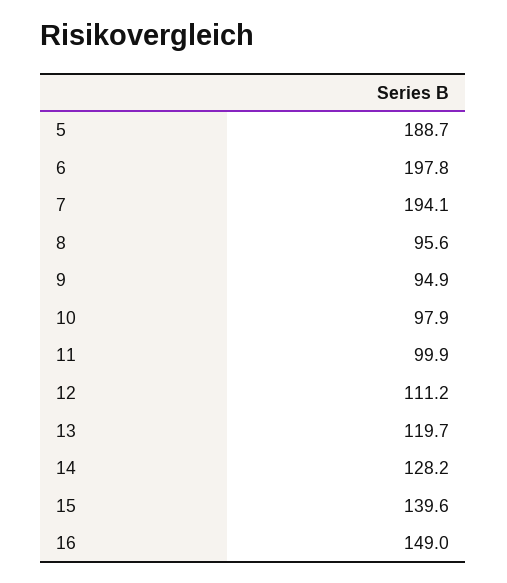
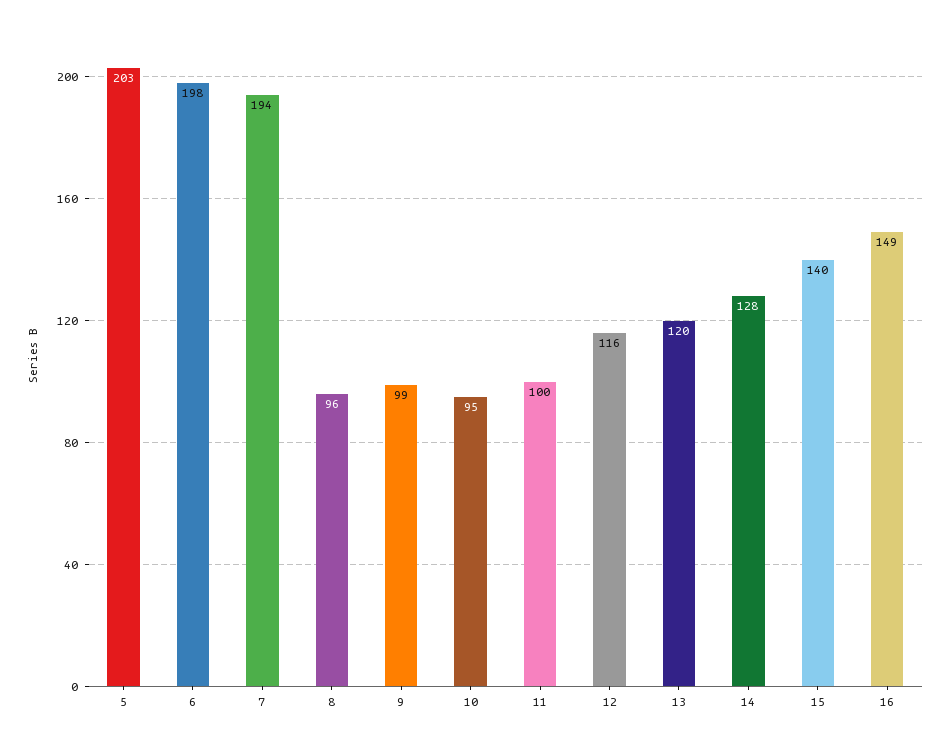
5: 188.7 -> 203
9: 94.9 -> 99
10: 97.9 -> 95
12: 111.2 -> 116

